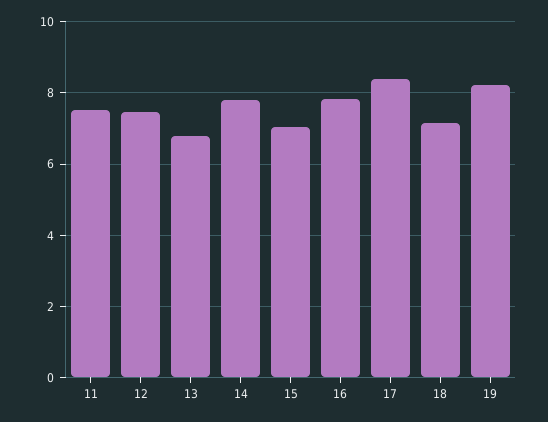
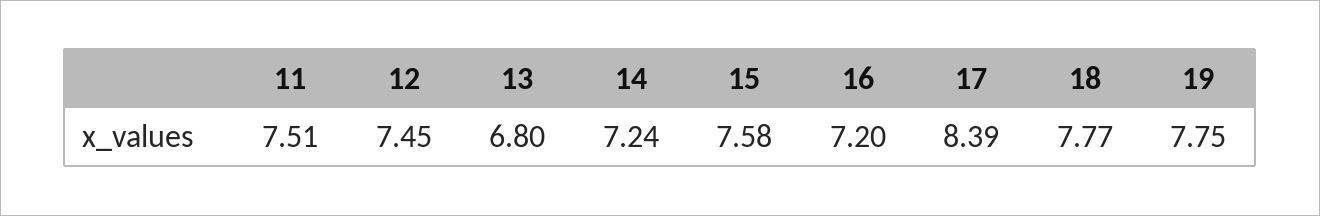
14: 7.8 -> 7.24
15: 7 -> 7.58
16: 7.8 -> 7.2
18: 7.2 -> 7.77
19: 8.2 -> 7.75

